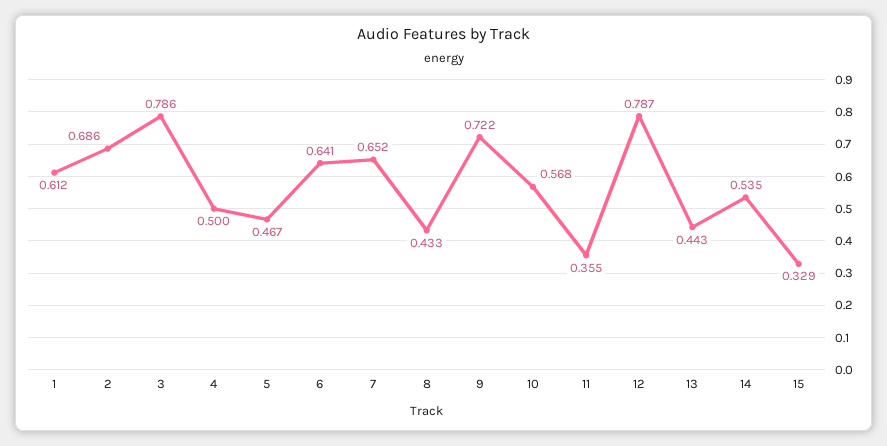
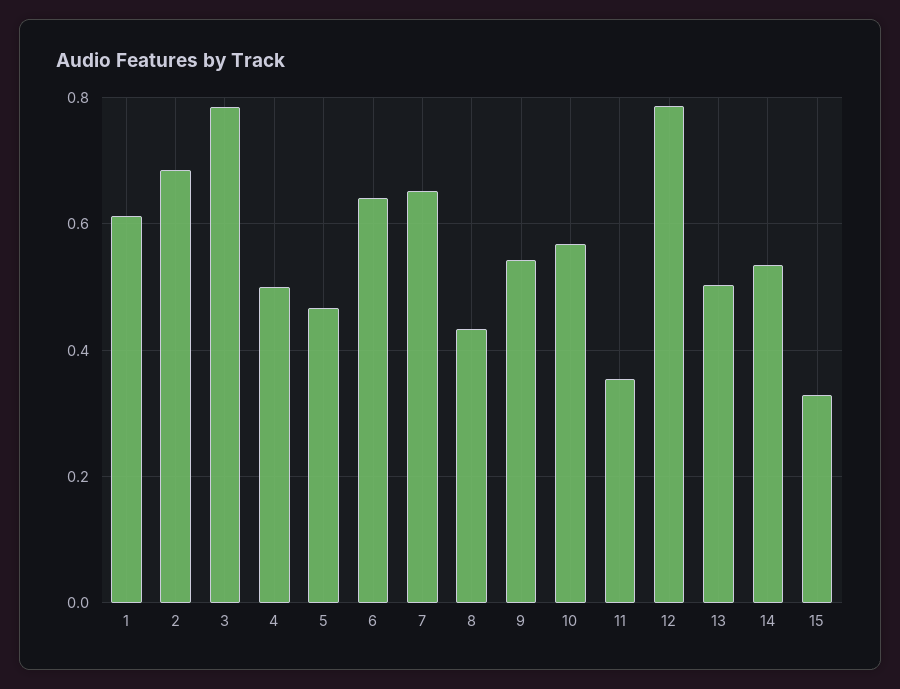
9: 0.722 -> 0.54
13: 0.443 -> 0.5

